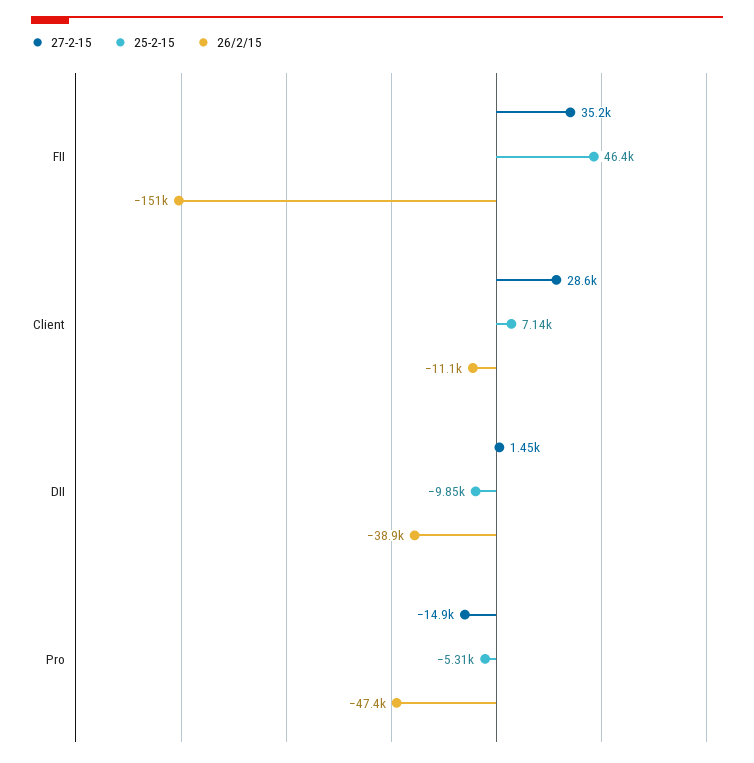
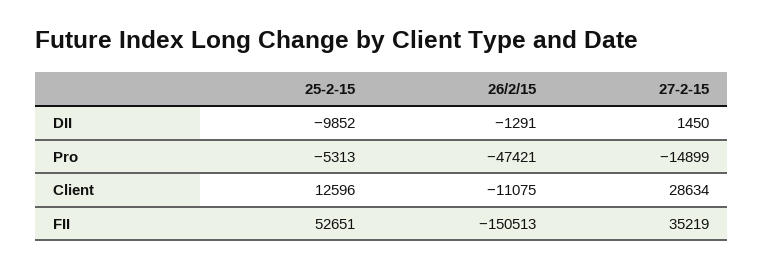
25-2-15, FII: 46400 -> 52651
25-2-15, Client: 7140 -> 12596
26/2/15, DII: -38900 -> -1291

